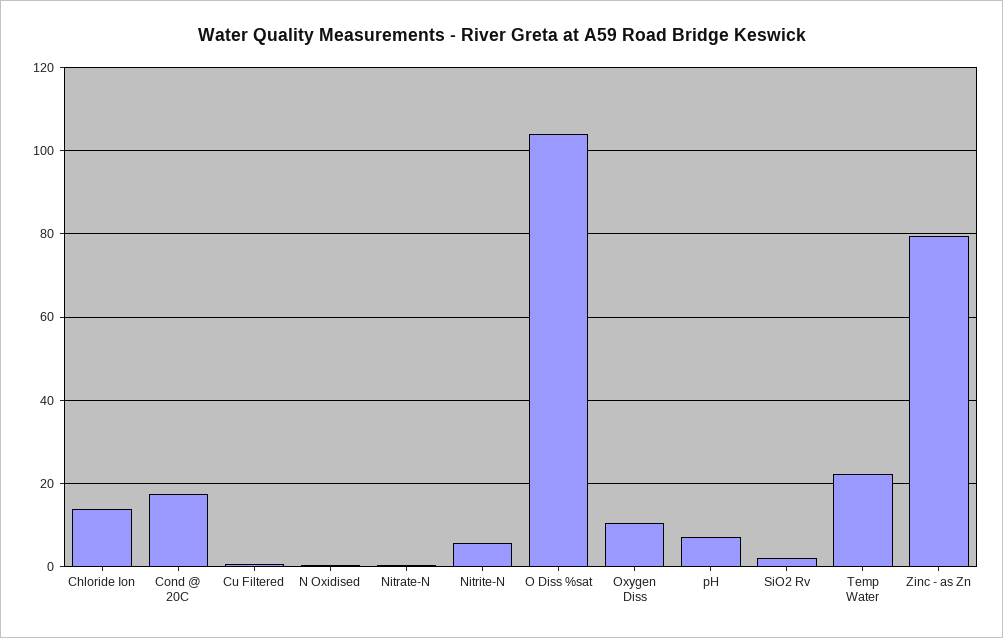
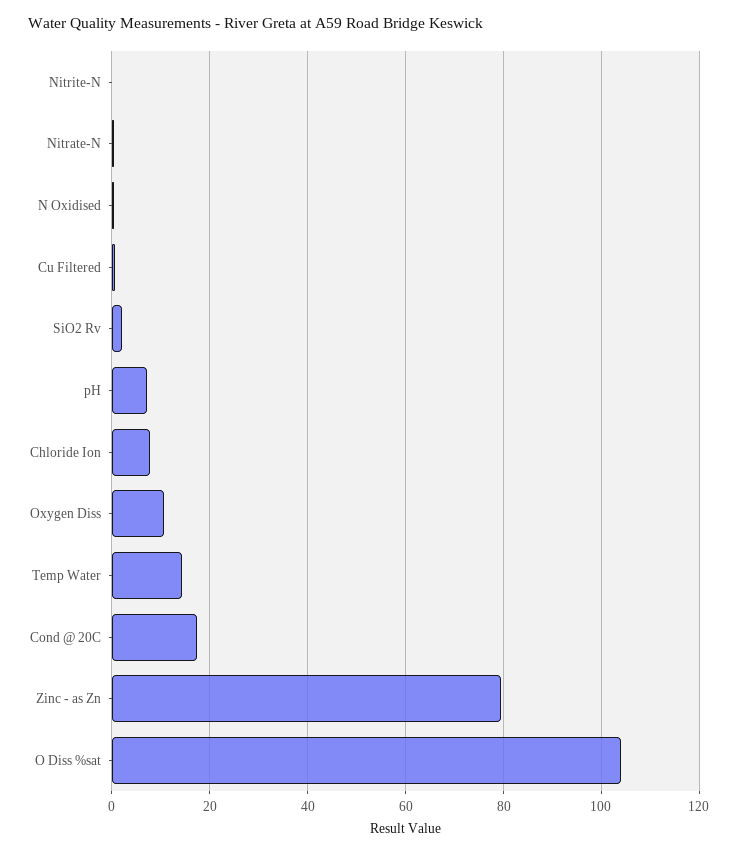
Chloride Ion: 14 -> 8
Nitrite-N: 6 -> 0
Temp Water: 22 -> 14

